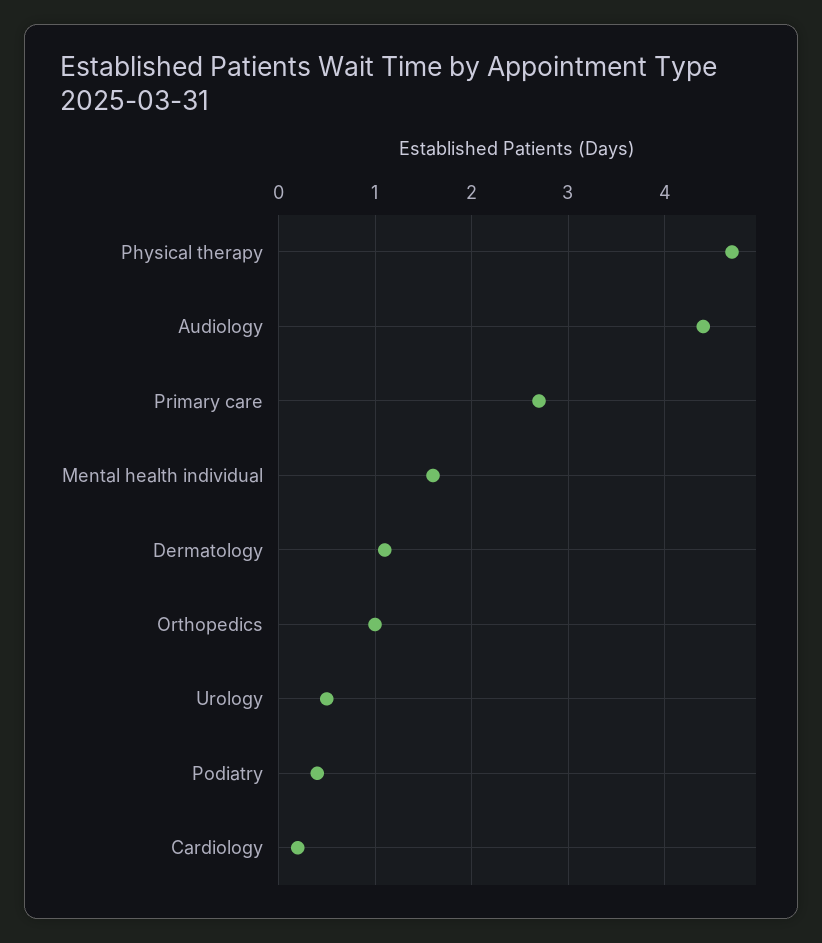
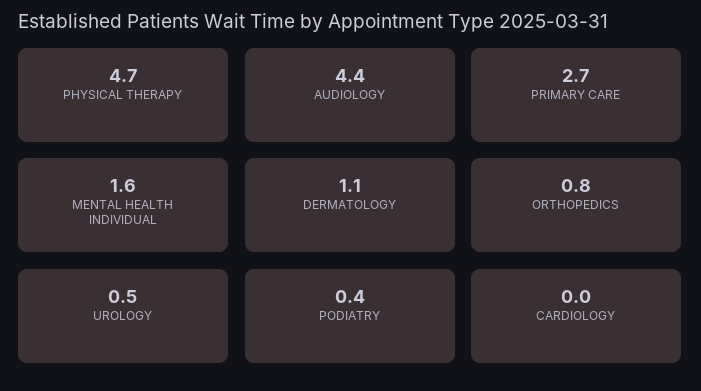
Orthopedics: 1 -> 0.8
Cardiology: 0.2 -> 0

